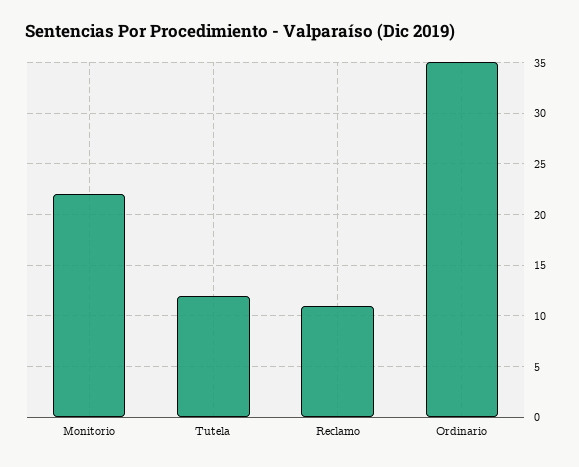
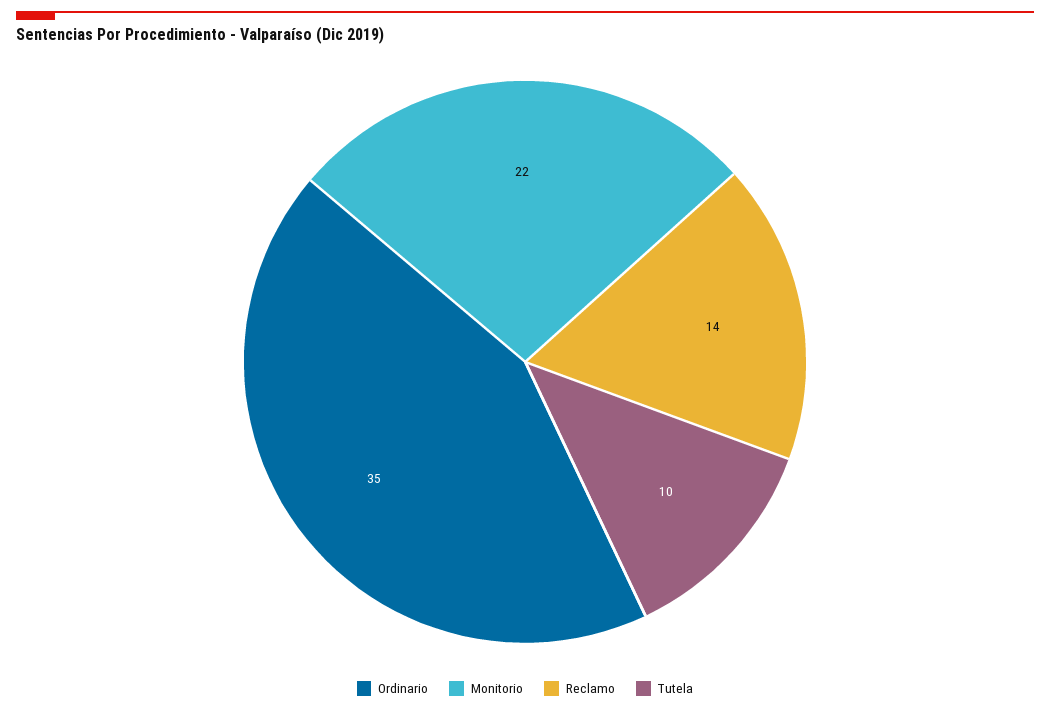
Tutela: 12 -> 10
Reclamo: 11 -> 14

